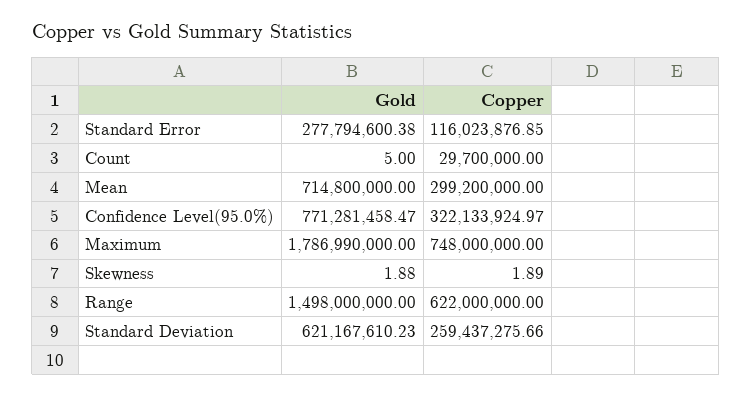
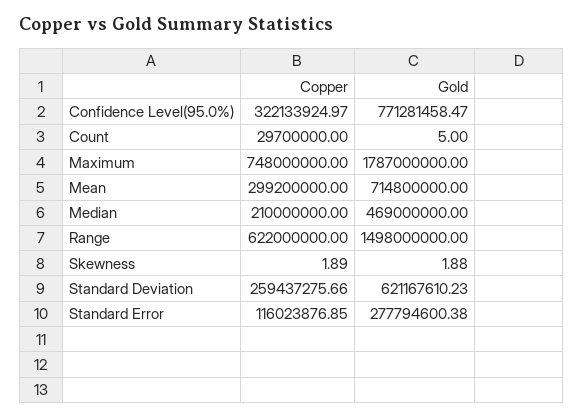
Gold, Maximum: 1786990000 -> 1787000000
Copper, Median: none -> 210000000
Gold, Median: none -> 469000000

